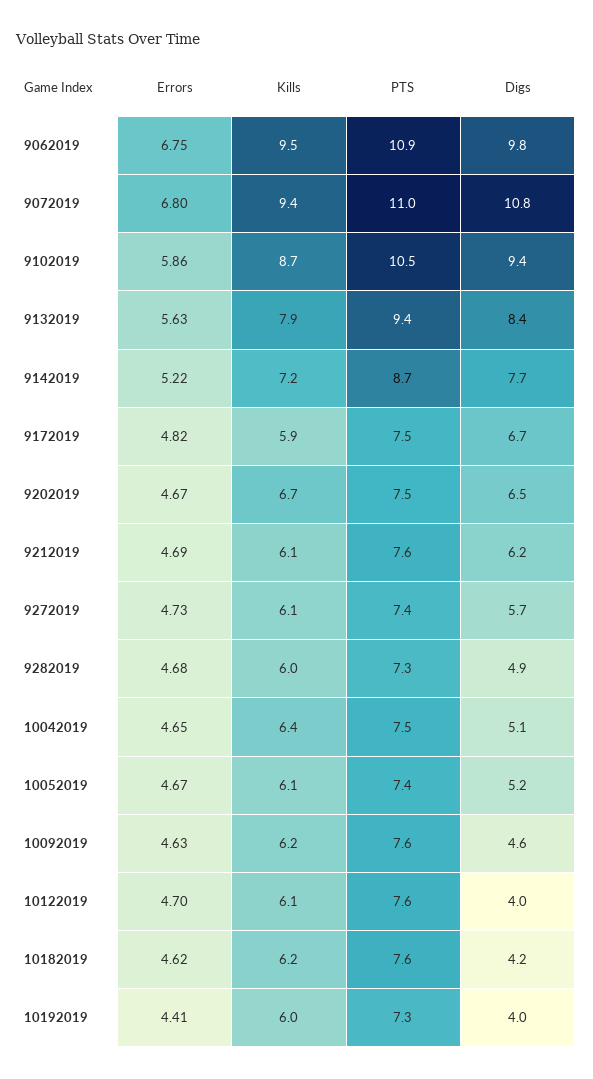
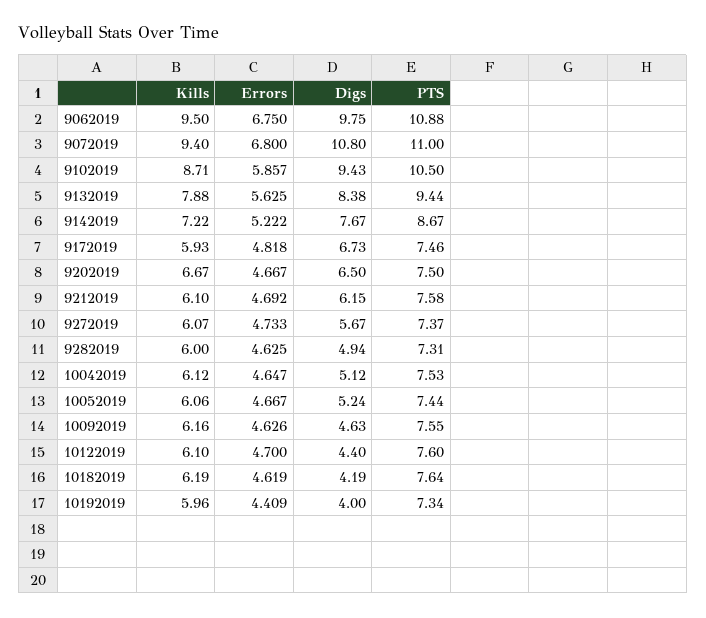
Errors, 9282019: 4.68 -> 4.625
Kills, 10042019: 6.4 -> 6.12
Digs, 10122019: 4 -> 4.4

